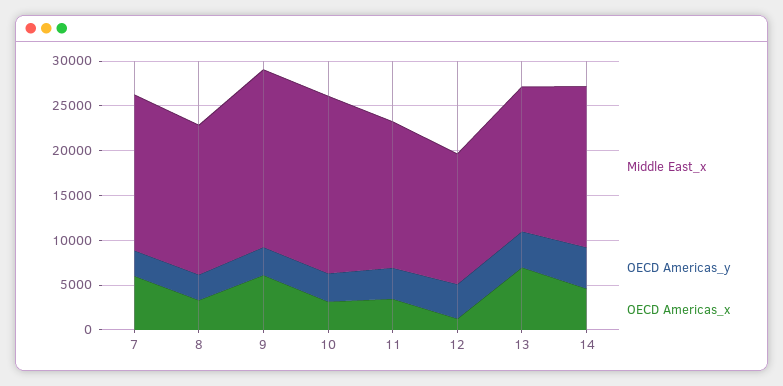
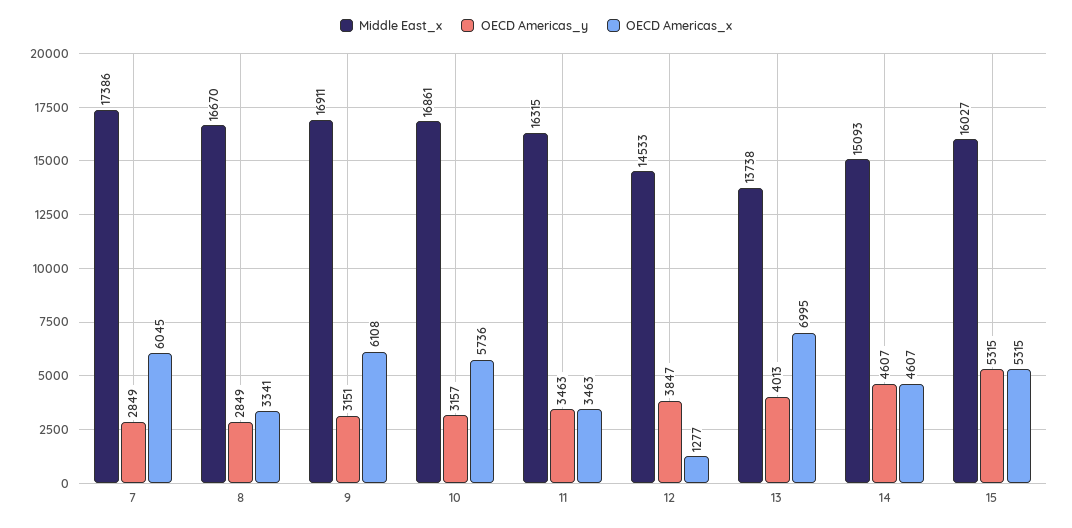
Middle East_x, 9: 20000 -> 16911
Middle East_x, 10: 20000 -> 16861
OECD Americas_x, 10: 3000 -> 5736
Middle East_x, 13: 16000 -> 13738
Middle East_x, 14: 18000 -> 15093
Middle East_x, 15: none -> 16027
OECD Americas_y, 15: none -> 5315
OECD Americas_x, 15: none -> 5315

